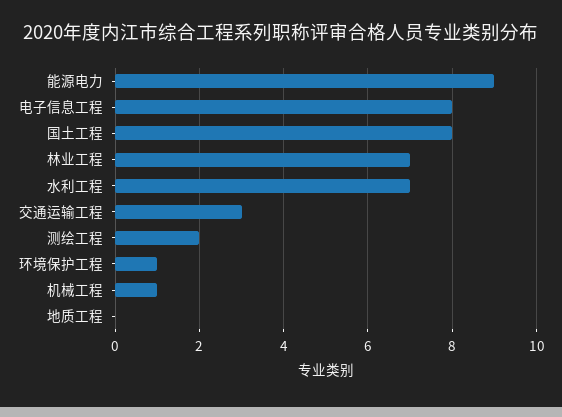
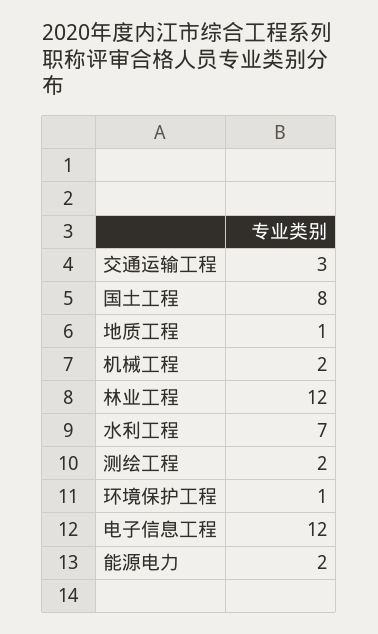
能源电力: 9 -> 2
电子信息工程: 8 -> 12
林业工程: 7 -> 12
机械工程: 1 -> 2
地质工程: 0 -> 1

